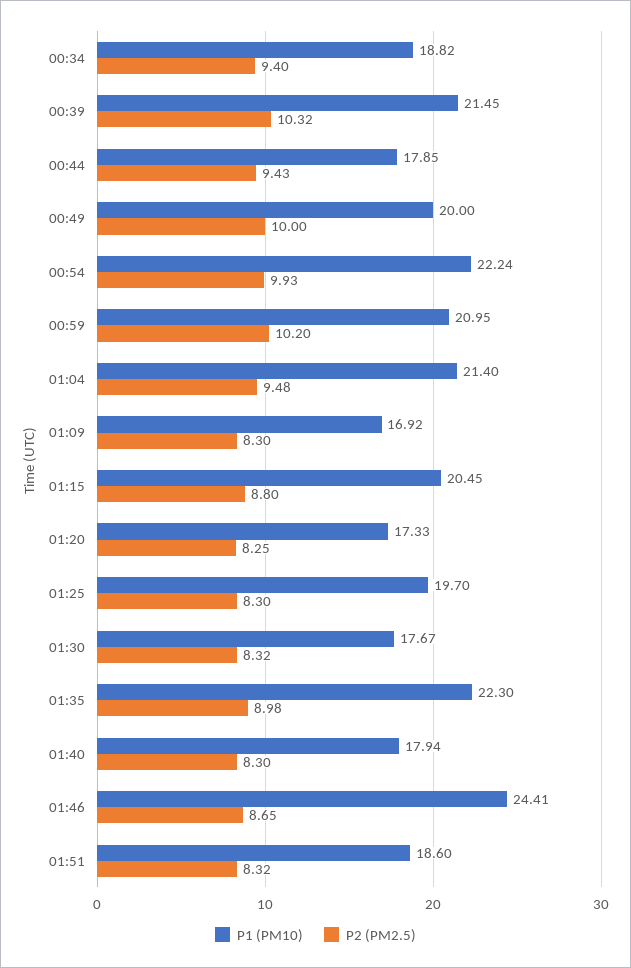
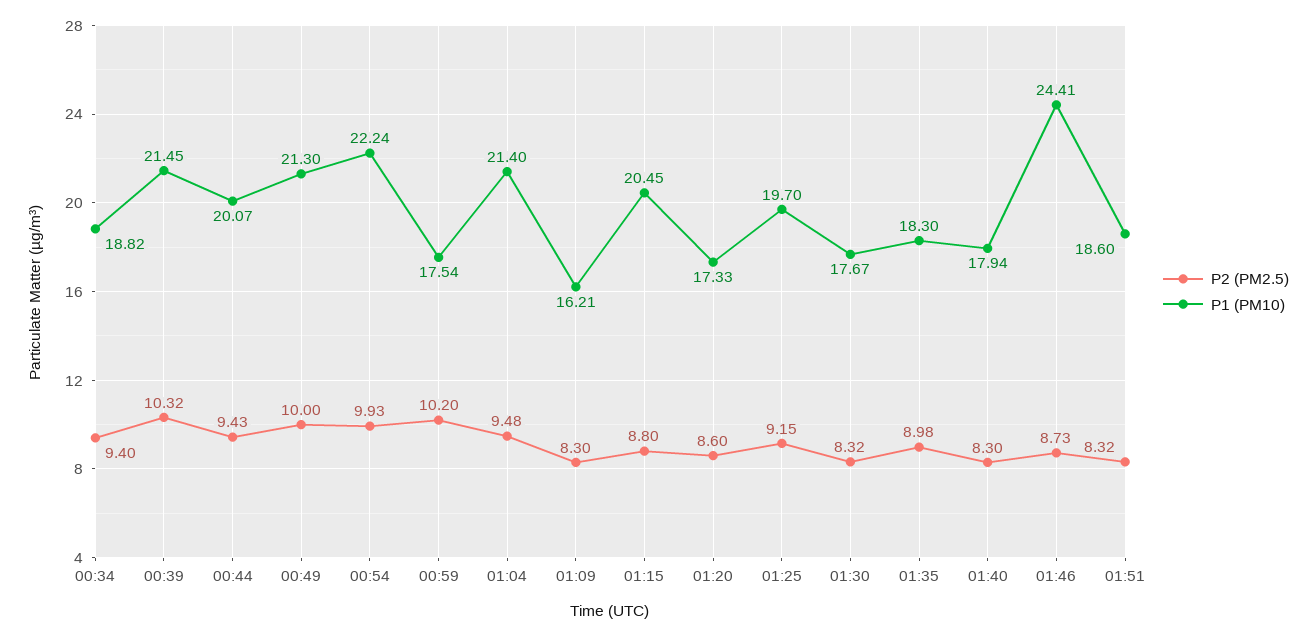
P1 (PM10), 00:44: 17.85 -> 20.07
P1 (PM10), 00:49: 20 -> 21.3
P1 (PM10), 00:59: 20.95 -> 17.54
P1 (PM10), 01:09: 16.92 -> 16.21
P2 (PM2.5), 01:20: 8.25 -> 8.6
P2 (PM2.5), 01:25: 8.3 -> 9.15
P1 (PM10), 01:35: 22.3 -> 18.3
P2 (PM2.5), 01:46: 8.65 -> 8.73

